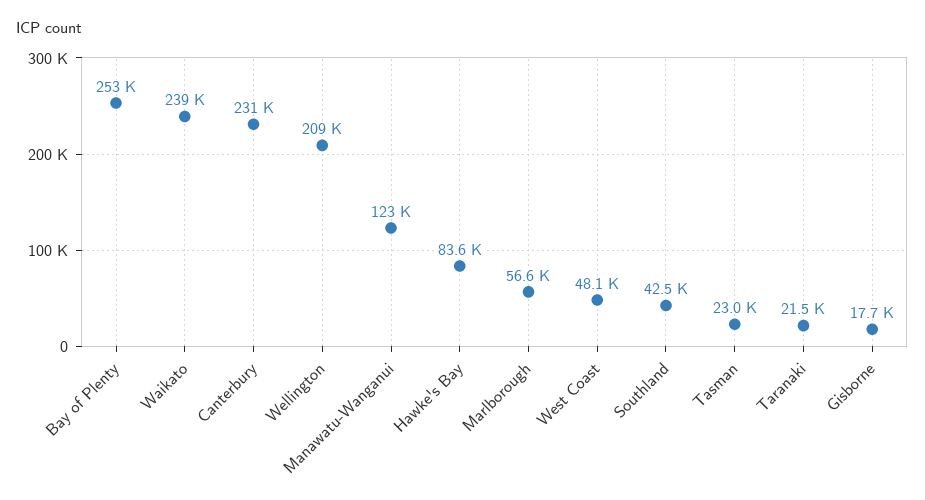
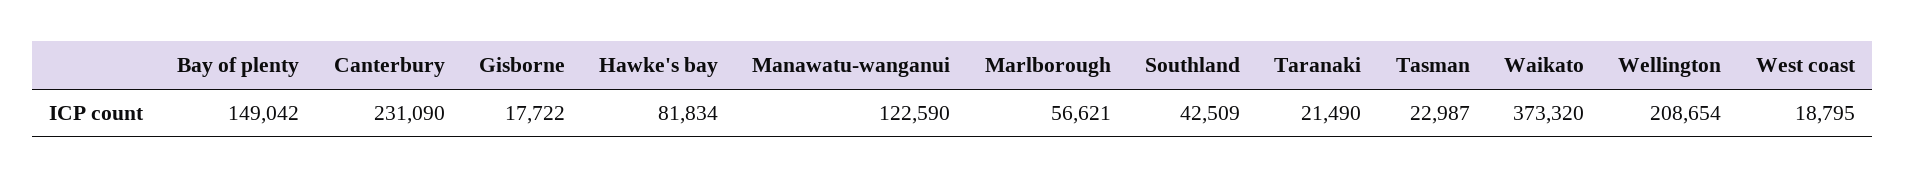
Bay of Plenty: 253000 -> 149042
Waikato: 239000 -> 373320
Hawke's Bay: 83600 -> 81834
West Coast: 48100 -> 18795

